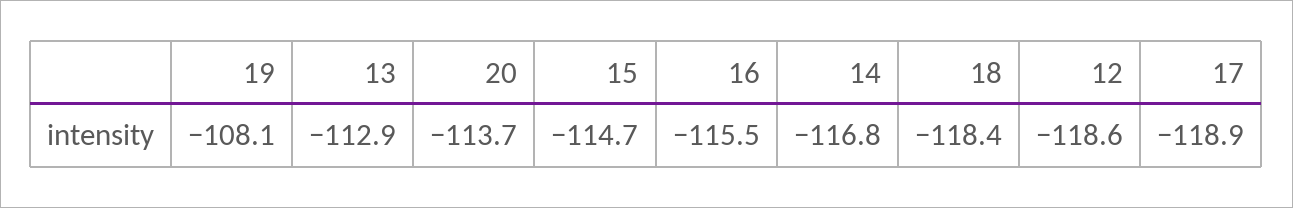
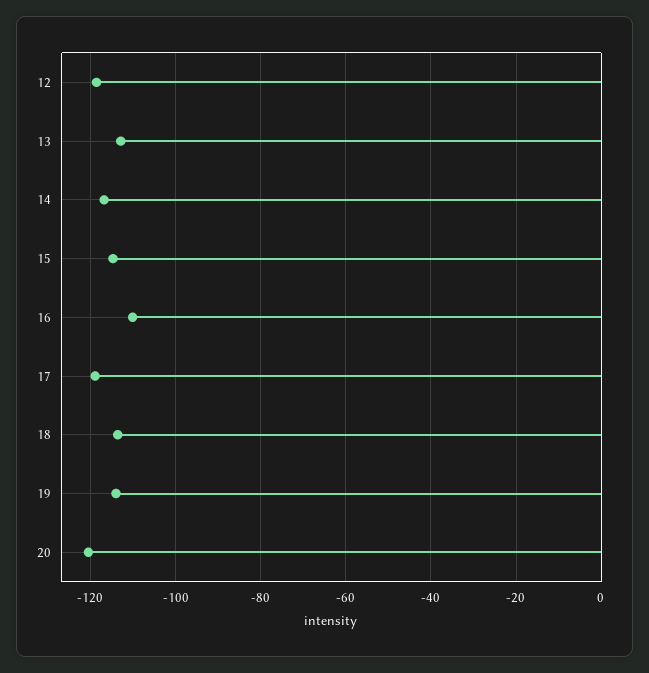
19: -108.1 -> -114
20: -113.7 -> -120
16: -115.5 -> -110
18: -118.4 -> -114

